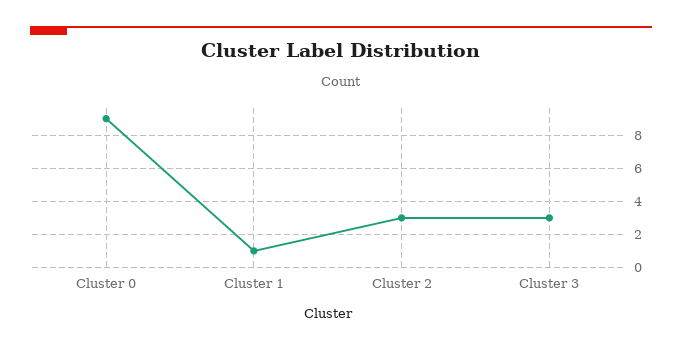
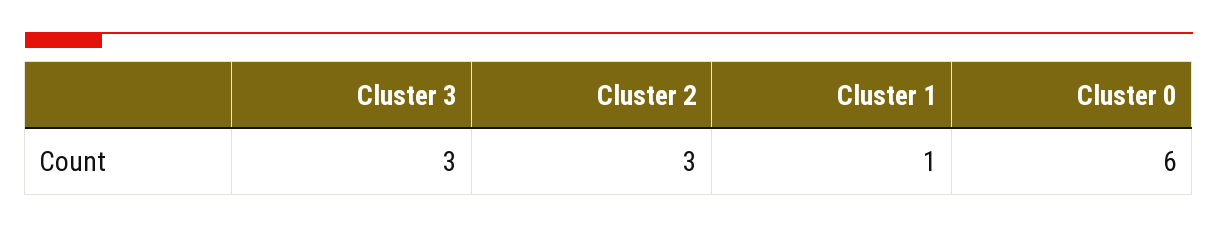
Cluster 0: 9 -> 6

